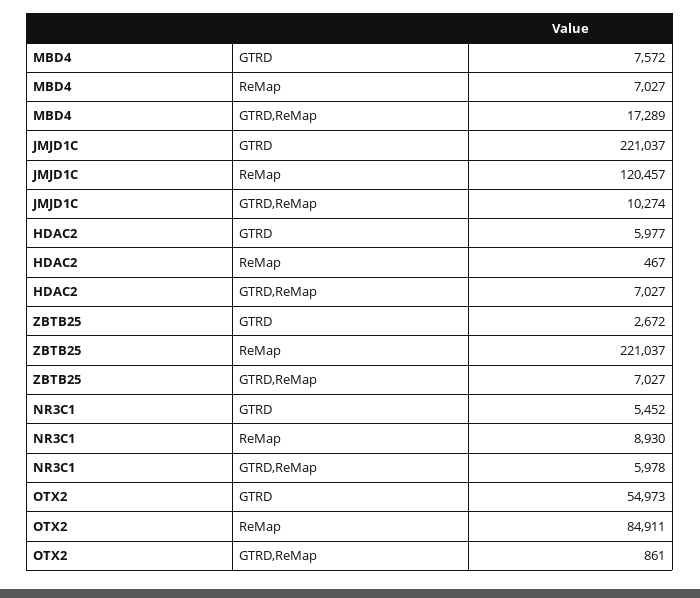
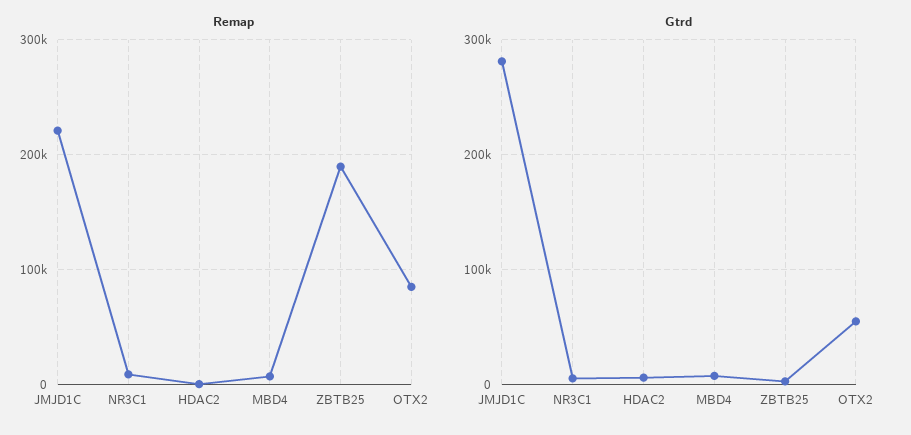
GTRD,ReMap, MBD4: 17289 -> none
GTRD, JMJD1C: 221037 -> 280000
ReMap, JMJD1C: 120457 -> 220000
GTRD,ReMap, JMJD1C: 10274 -> none
GTRD,ReMap, HDAC2: 7027 -> none
ReMap, ZBTB25: 221037 -> 190000
GTRD,ReMap, ZBTB25: 7027 -> none
GTRD,ReMap, NR3C1: 5978 -> none
GTRD,ReMap, OTX2: 861 -> none

